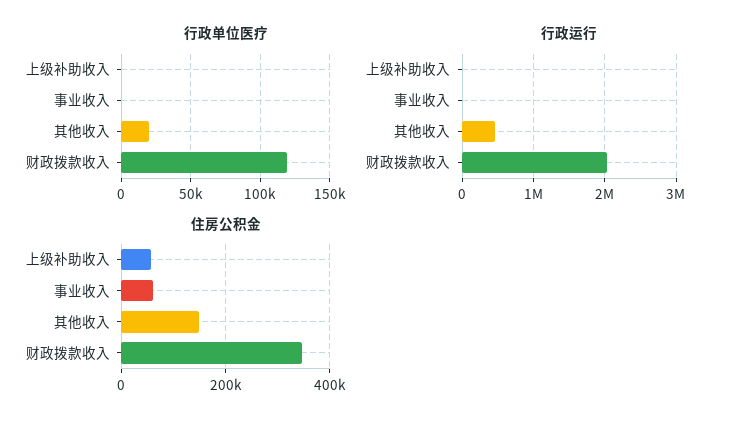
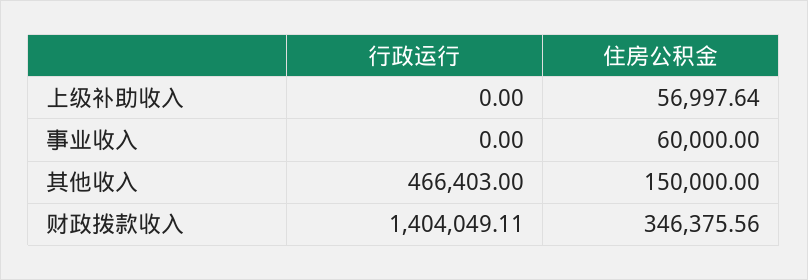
行政单位医疗, 上级补助收入: 0 -> none
行政单位医疗, 事业收入: 0 -> none
行政单位医疗, 其他收入: 20000 -> none
行政单位医疗, 财政拨款收入: 120000 -> none
行政运行, 财政拨款收入: 2000000 -> 1404049.11

